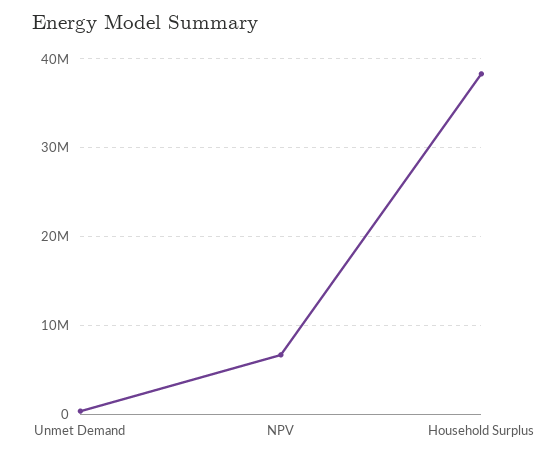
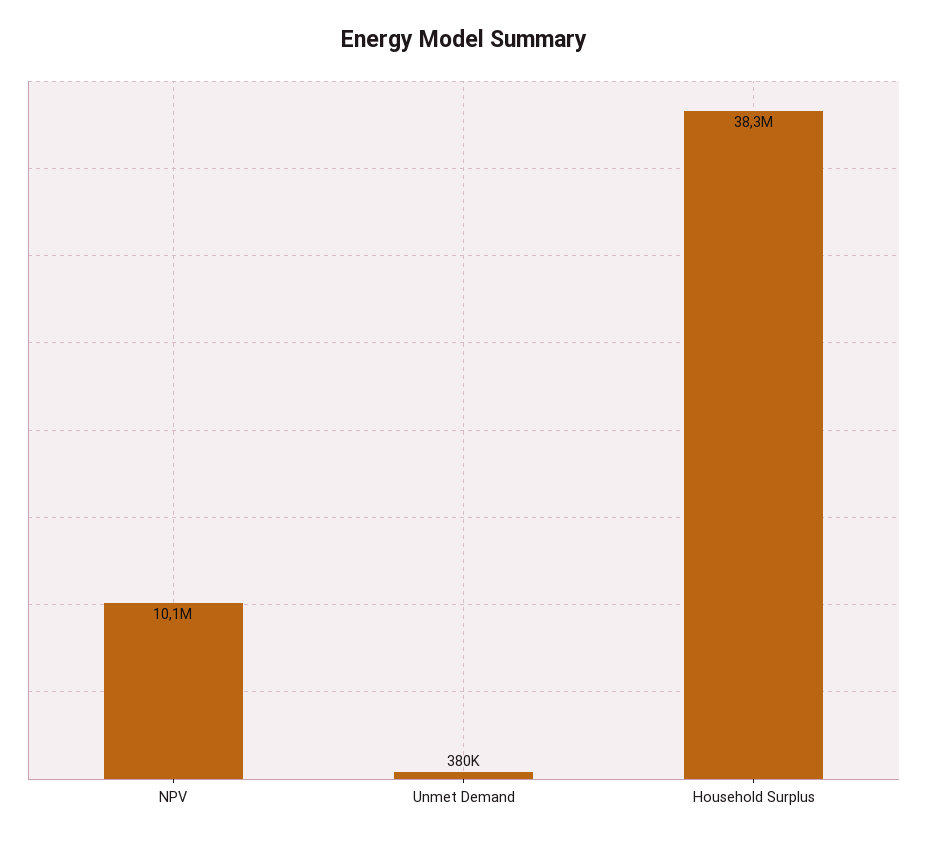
NPV: 7000000 -> 10100000

